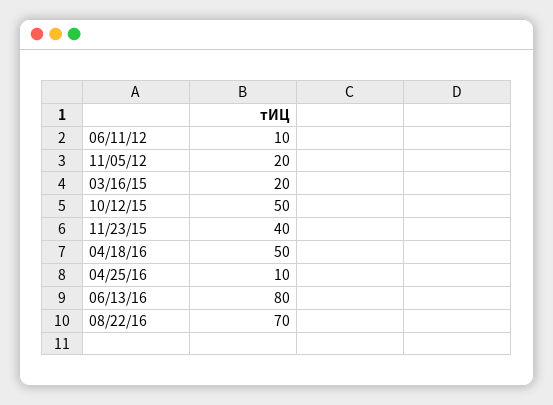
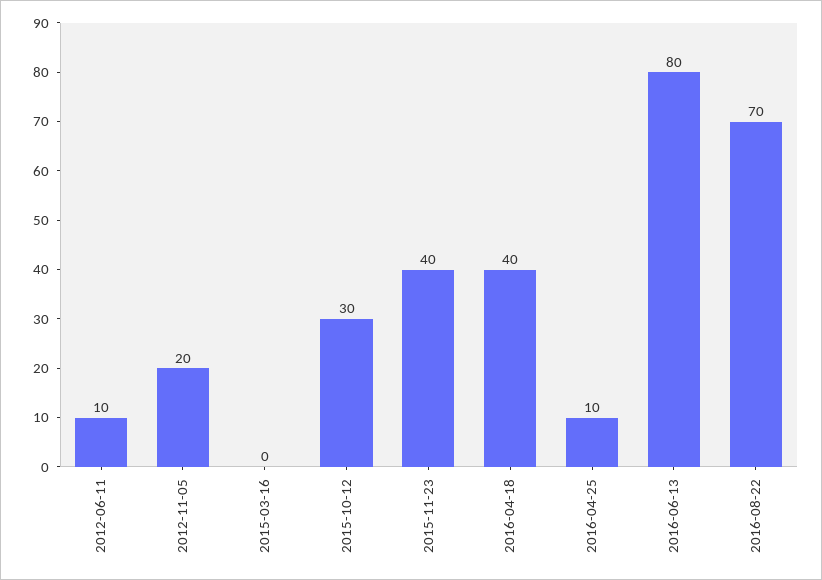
03/16/15: 20 -> 0
10/12/15: 50 -> 30
04/18/16: 50 -> 40

